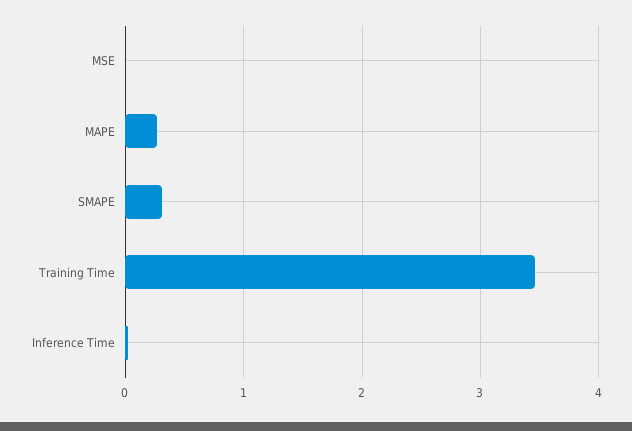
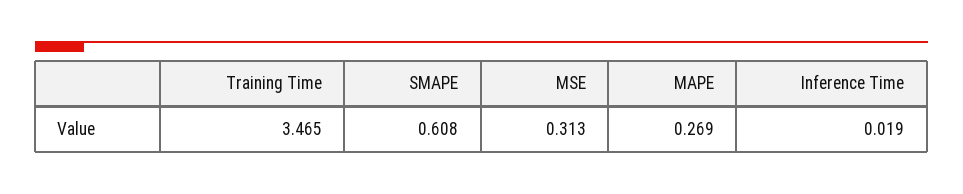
MSE: 0 -> 0.313
SMAPE: 0.3 -> 0.608

